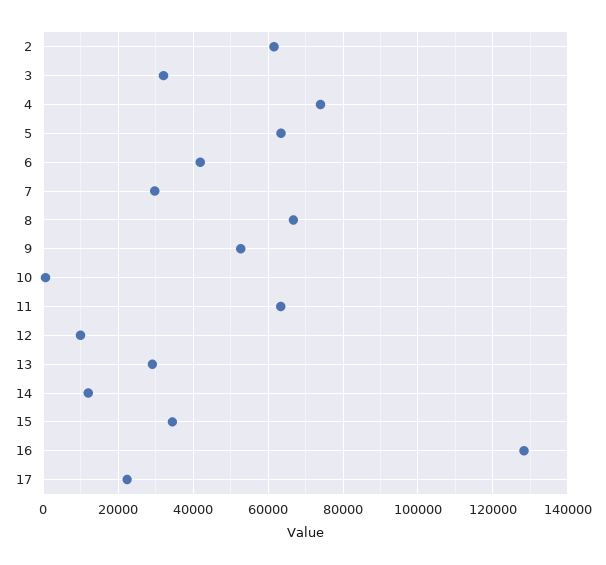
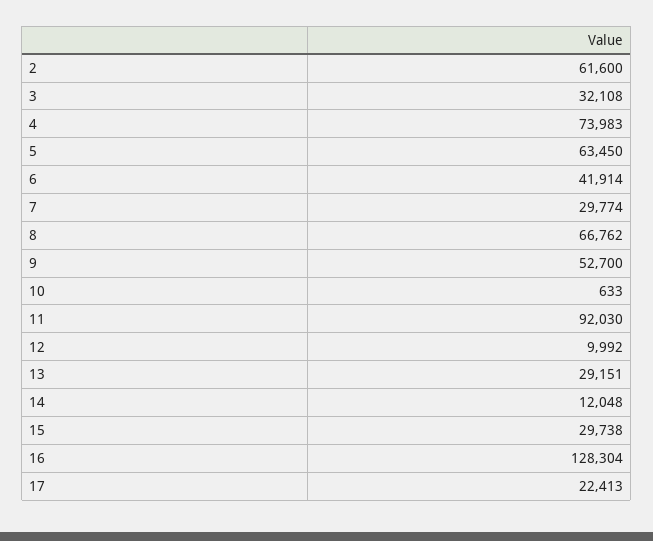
11: 64000 -> 92030
15: 34000 -> 29738

